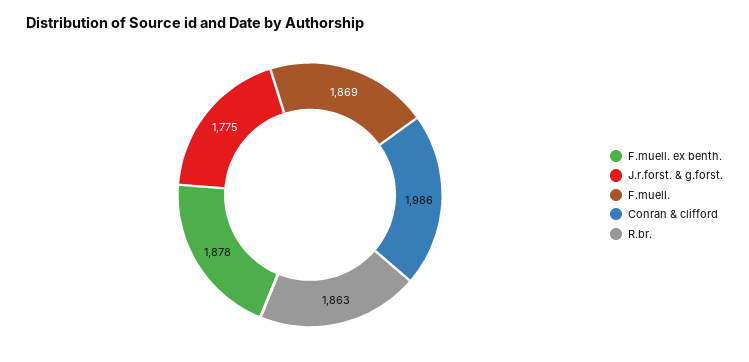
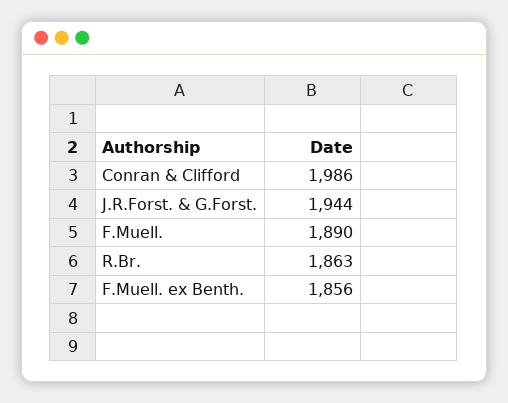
F.muell. ex benth.: 1878 -> 1856
J.r.forst. & g.forst.: 1775 -> 1944
F.muell.: 1869 -> 1890

